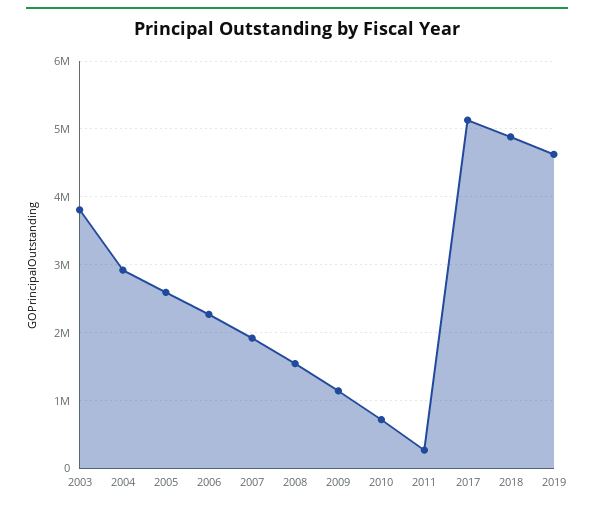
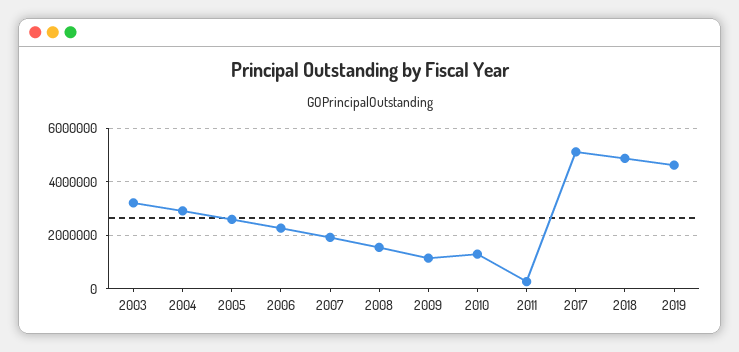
2003: 3800000 -> 3250000
2010: 700000 -> 1250000

